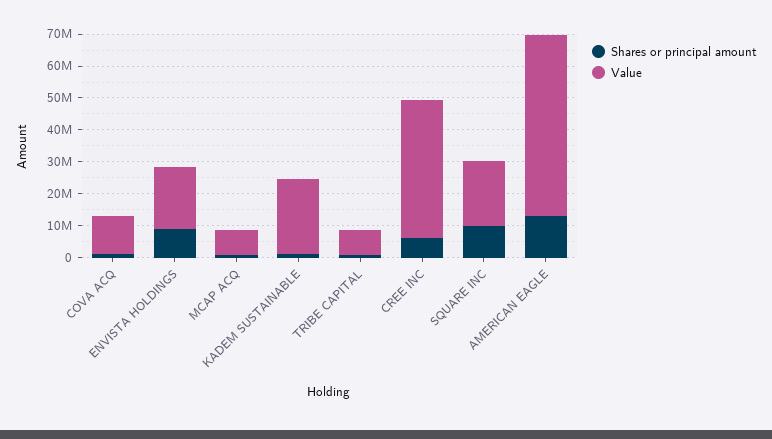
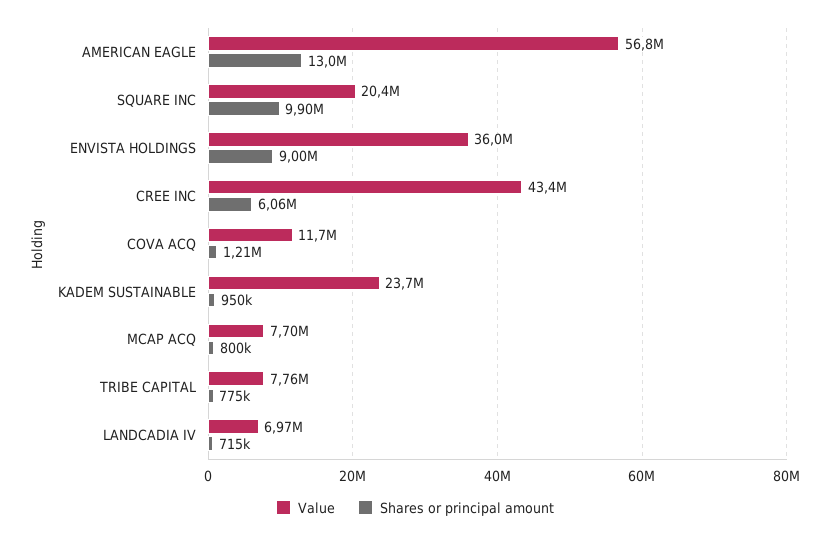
Value, ENVISTA HOLDINGS: 20000000 -> 36000000
Value, LANDCADIA IV: none -> 6970000
Shares or principal amount, LANDCADIA IV: none -> 715000

